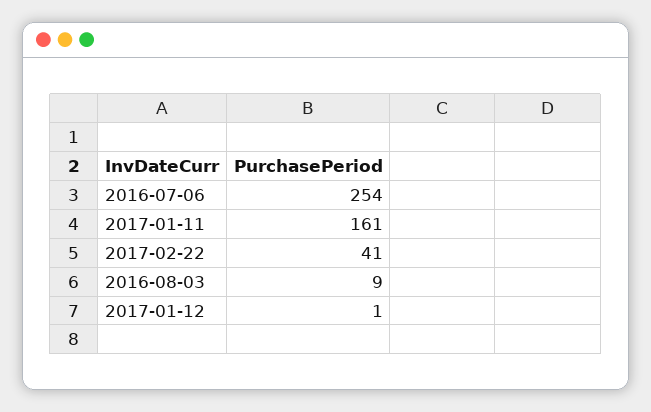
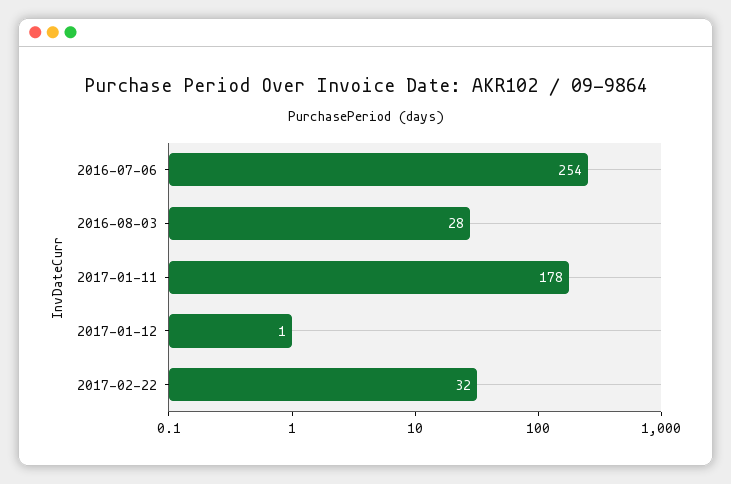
2017-01-11: 161 -> 178
2017-02-22: 41 -> 32
2016-08-03: 9 -> 28

